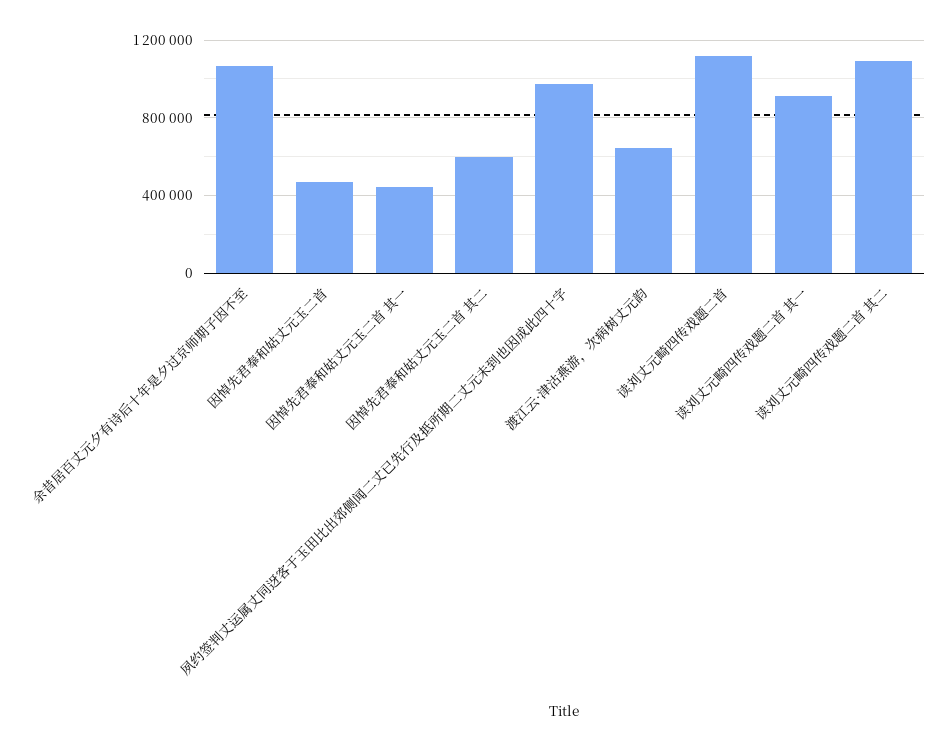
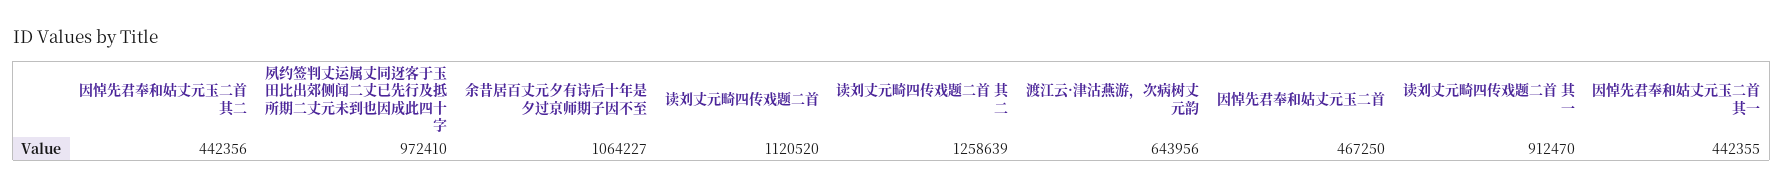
因悼先君奉和姑丈元玉二首 其二: 600000 -> 442356
读刘丈元畸四传戏题二首 其二: 1100000 -> 1258639

